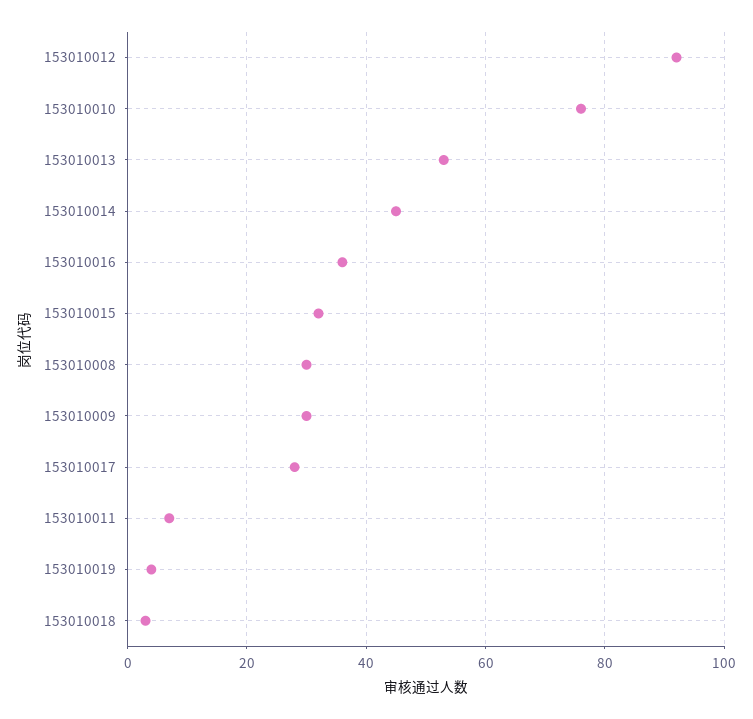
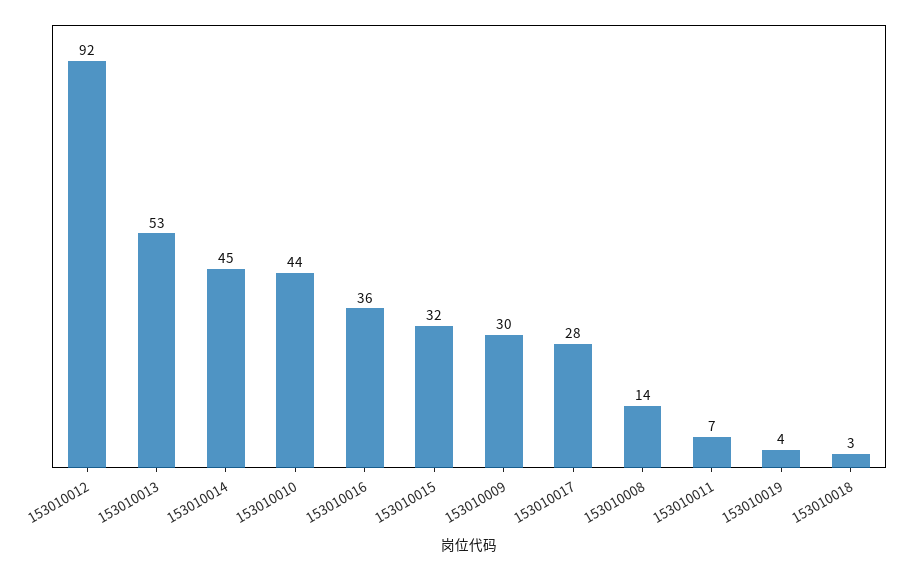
153010010: 75 -> 44
153010008: 30 -> 14

